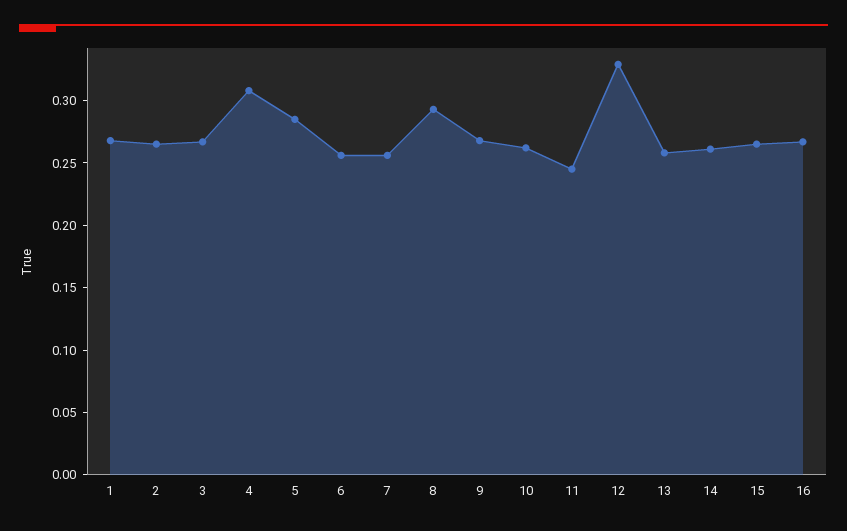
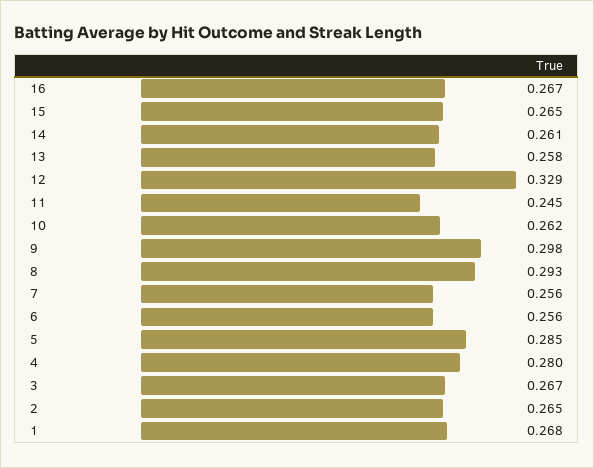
4: 0.31 -> 0.28
9: 0.27 -> 0.298

